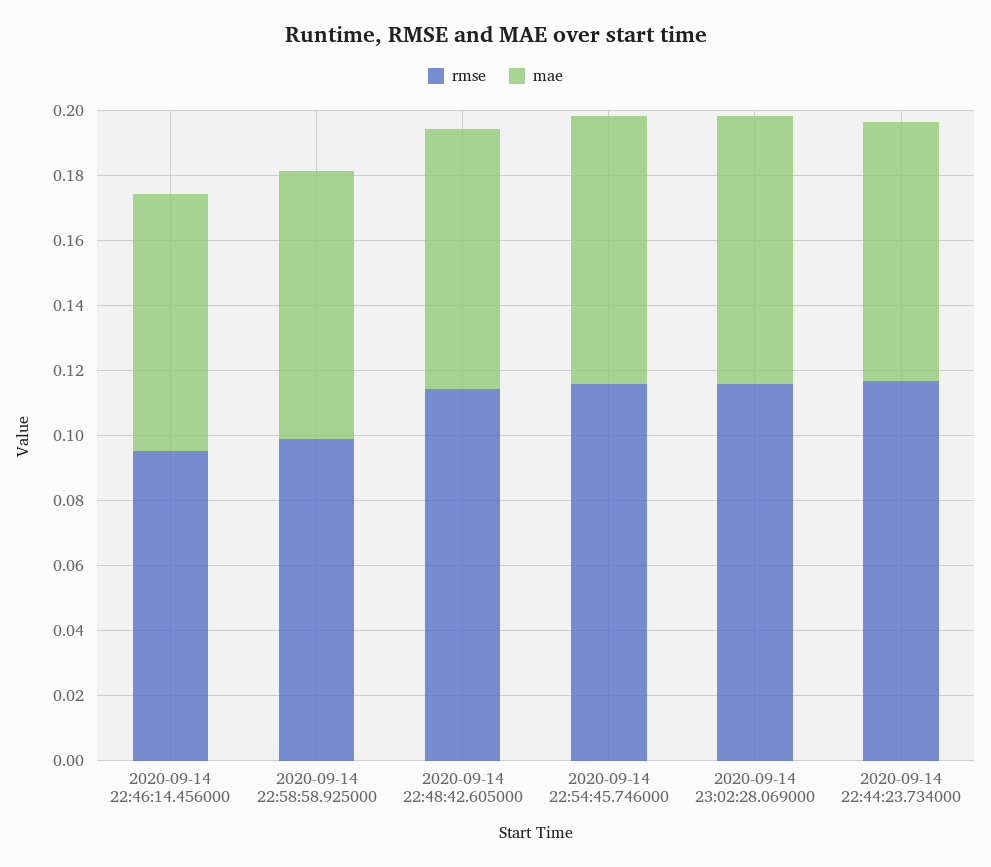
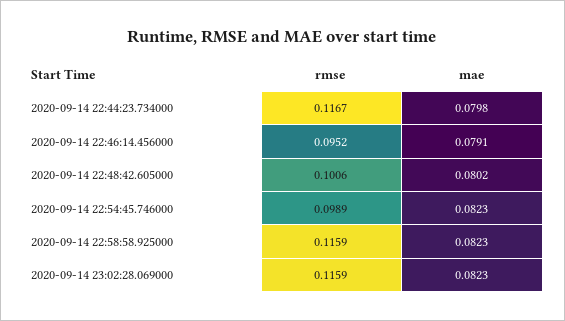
rmse, 2020-09-14 22:58:58.925000: 0.1 -> 0.1159
rmse, 2020-09-14 22:48:42.605000: 0.115 -> 0.1006
rmse, 2020-09-14 22:54:45.746000: 0.115 -> 0.0989

